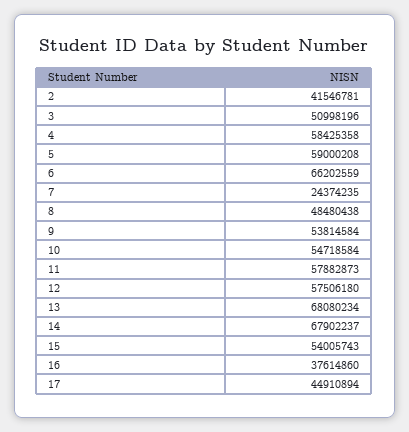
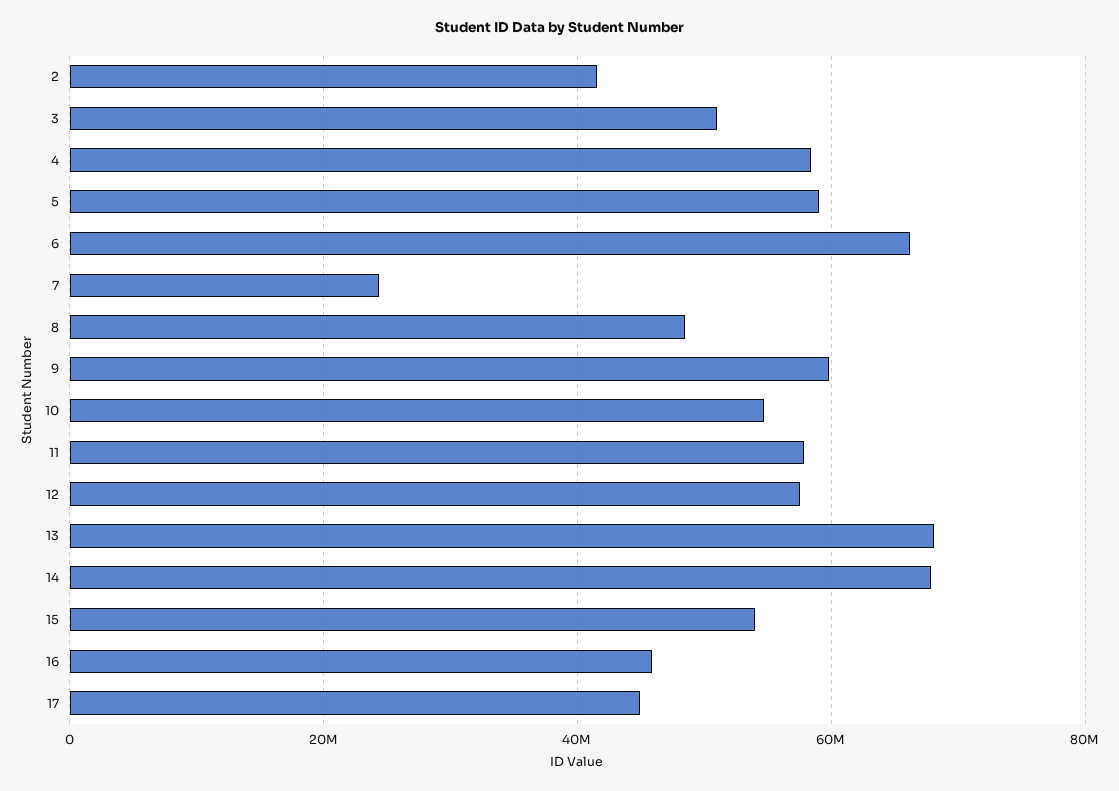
9: 53814584 -> 60000000
16: 37614860 -> 46000000

